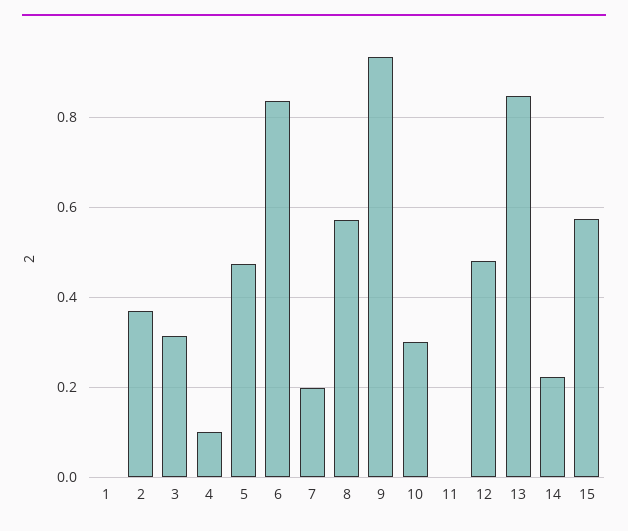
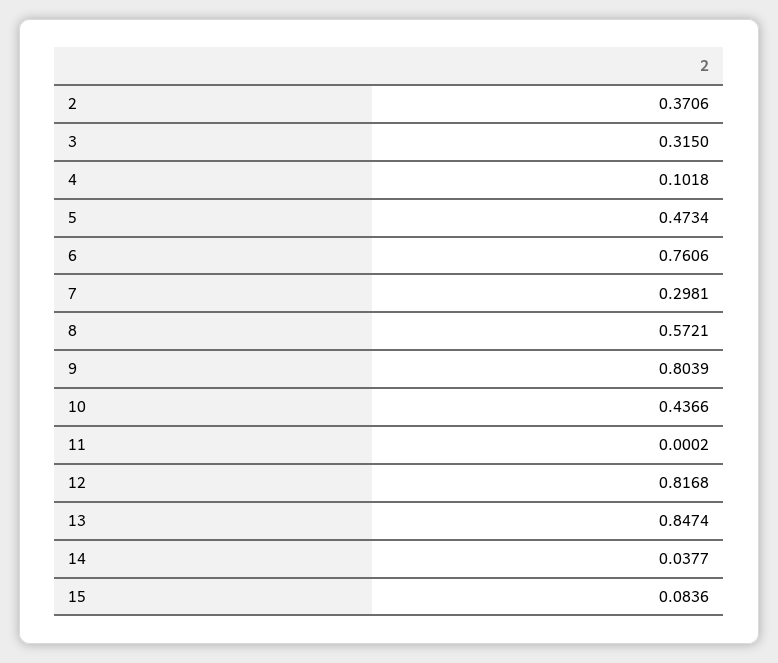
1: 0 -> none
6: 0.84 -> 0.7606
7: 0.2 -> 0.2981
9: 0.94 -> 0.8039
10: 0.3 -> 0.4366
12: 0.48 -> 0.8168
14: 0.22 -> 0.0377
15: 0.58 -> 0.0836

